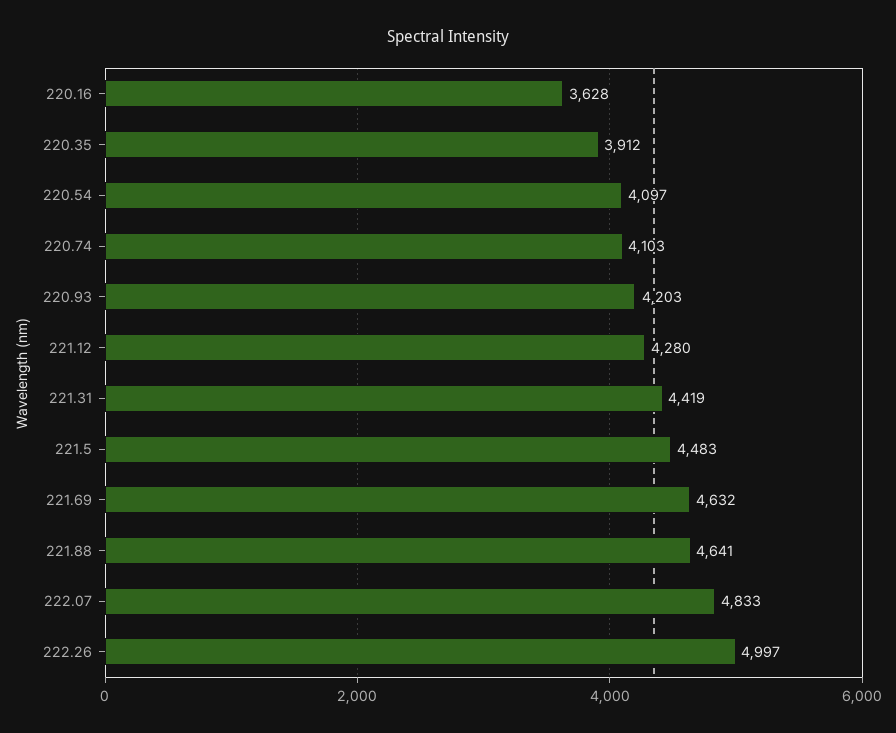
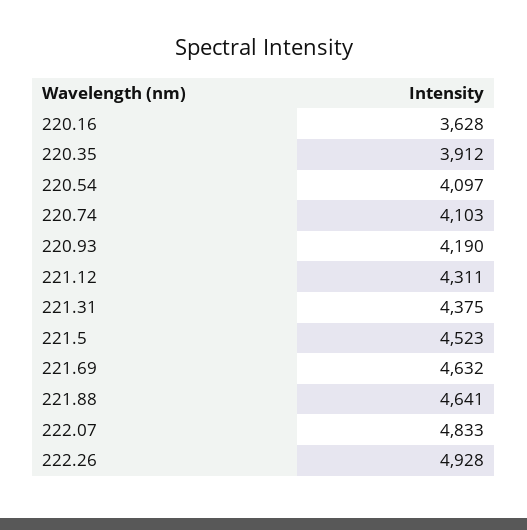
220.93: 4203 -> 4190
221.12: 4280 -> 4311
221.31: 4419 -> 4375
221.5: 4483 -> 4523
222.26: 4997 -> 4928

